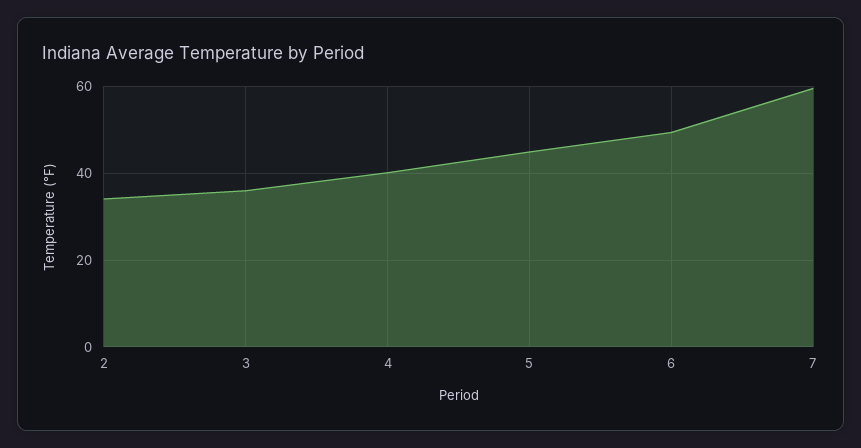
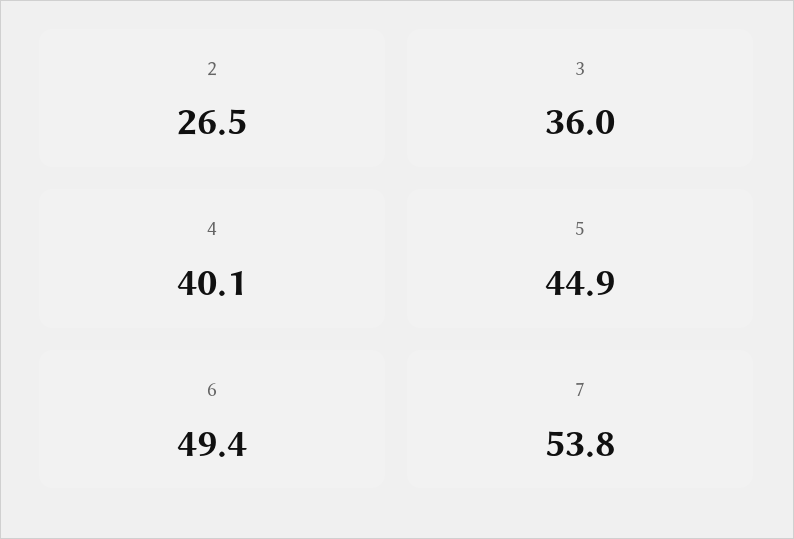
2: 34 -> 26.5
7: 60 -> 53.8

